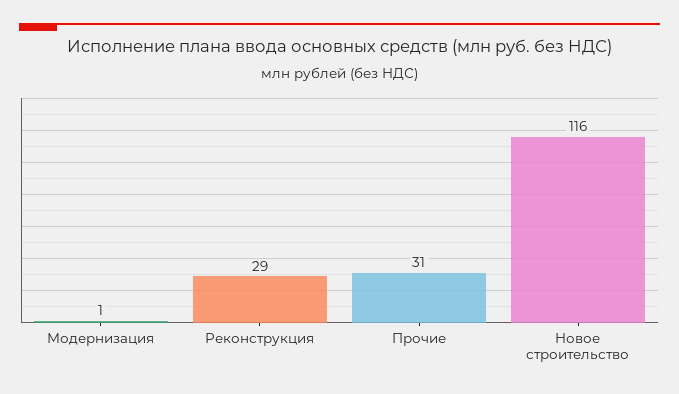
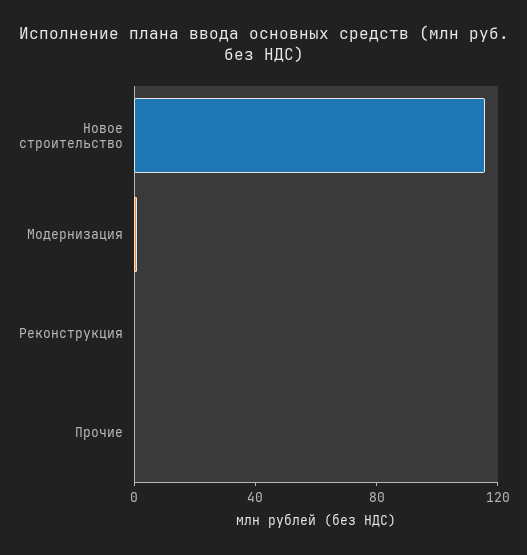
Реконструкция: 29 -> 0
Прочие: 31 -> 0

